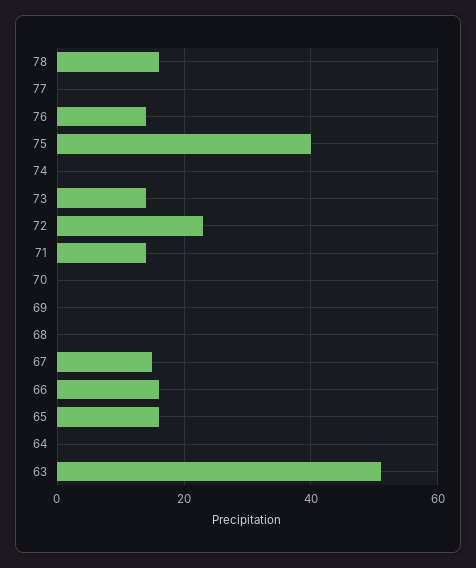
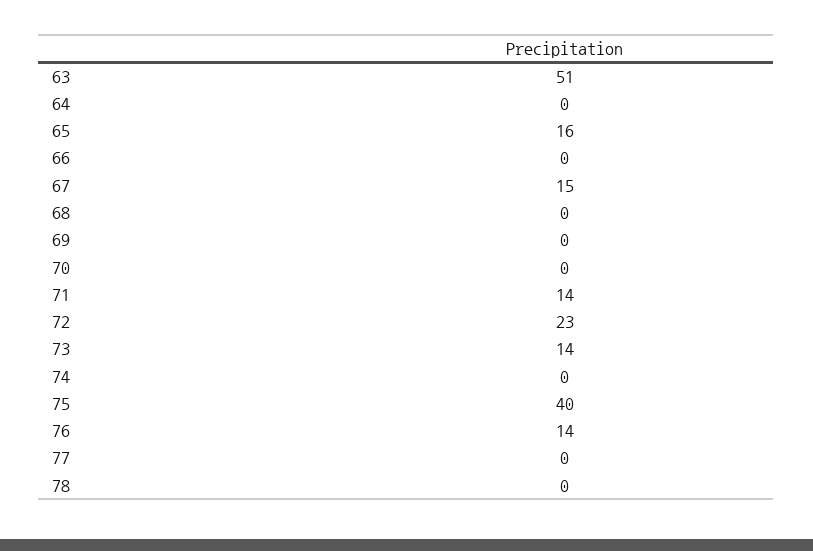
78: 15 -> 0
66: 15 -> 0

